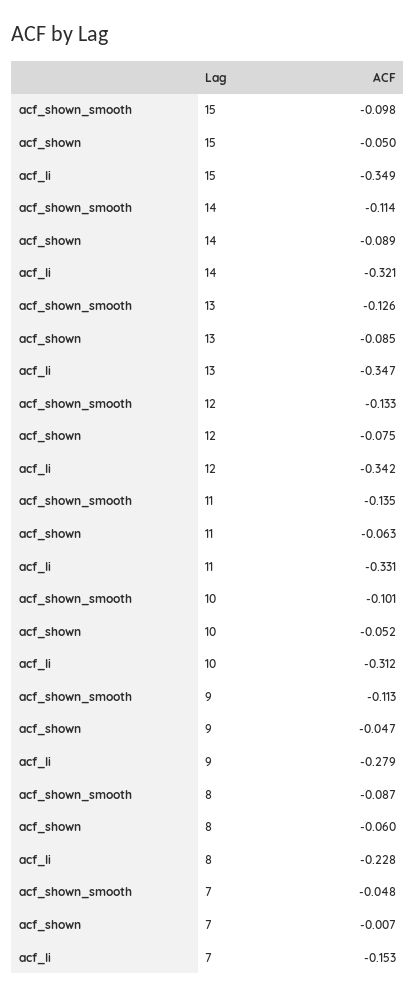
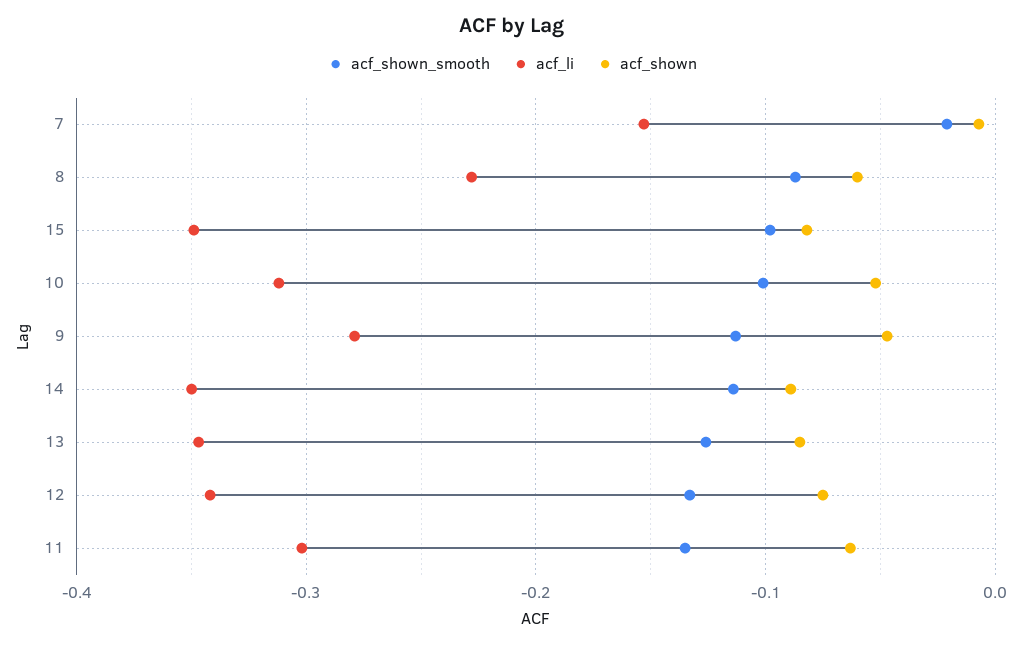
acf_shown, 15: -0.05 -> -0.08
acf_li, 14: -0.321 -> -0.35
acf_li, 11: -0.331 -> -0.3
acf_shown_smooth, 7: -0.048 -> -0.02

